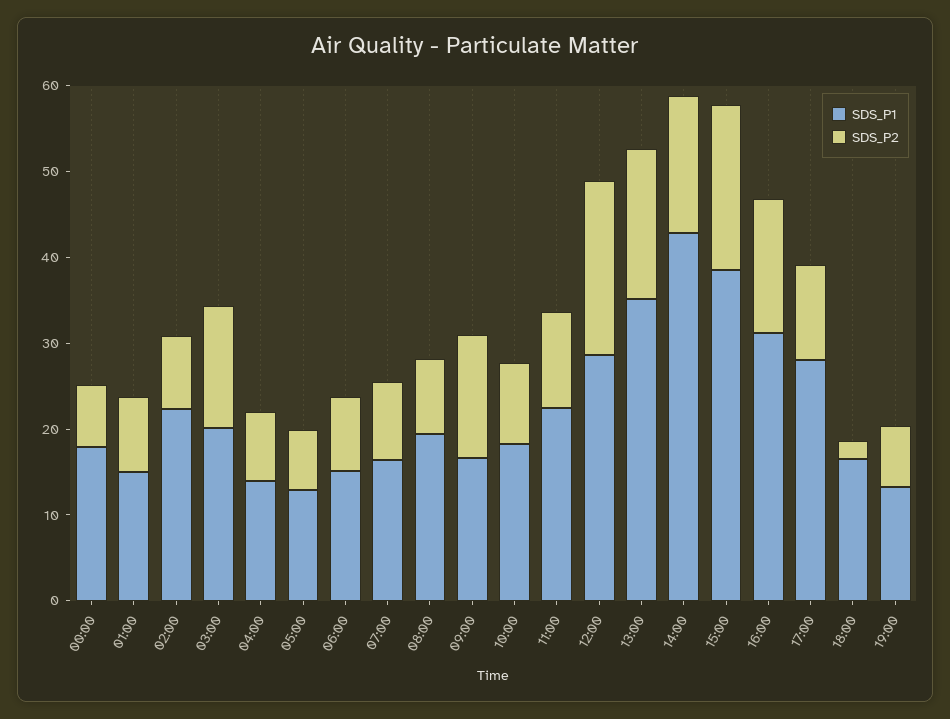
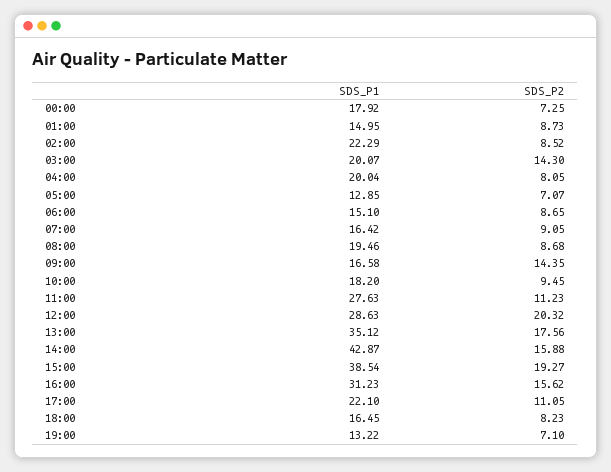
SDS_P1, 04:00: 14 -> 20.04
SDS_P1, 11:00: 22 -> 27.63
SDS_P1, 17:00: 28 -> 22.1
SDS_P2, 18:00: 2 -> 8.23

